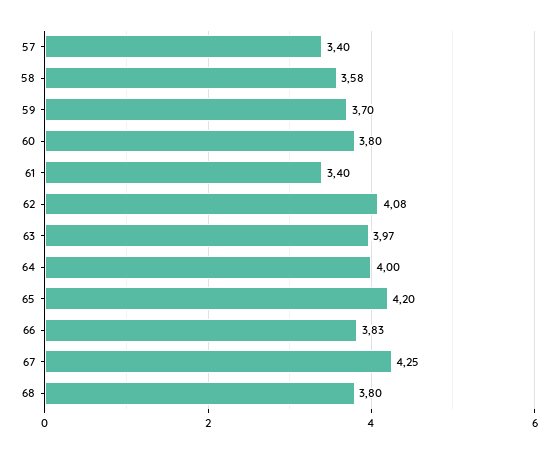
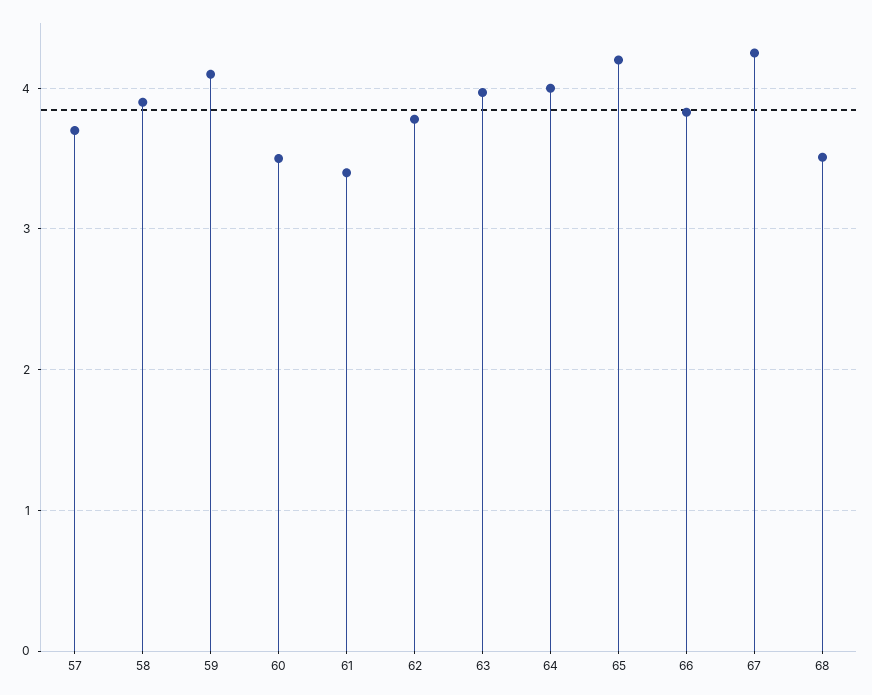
57: 3.4 -> 3.7
58: 3.58 -> 3.9
59: 3.7 -> 4.1
60: 3.8 -> 3.5
62: 4.08 -> 3.8
68: 3.8 -> 3.5

